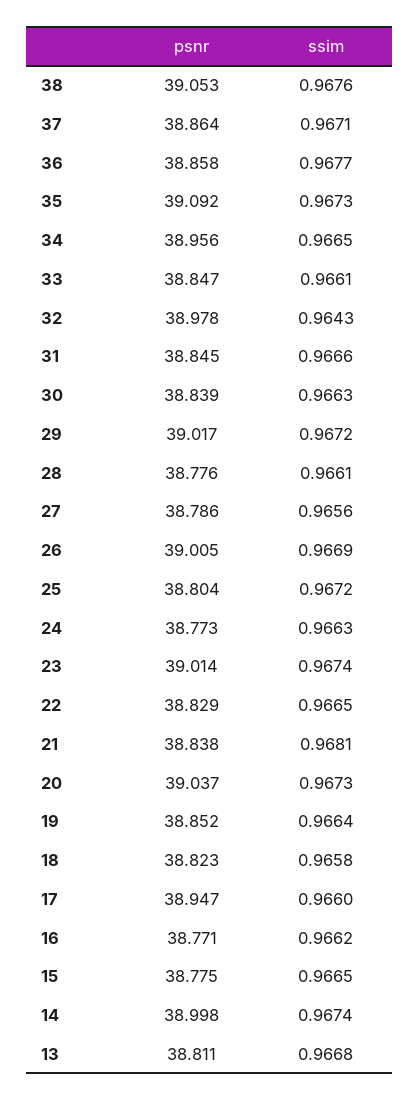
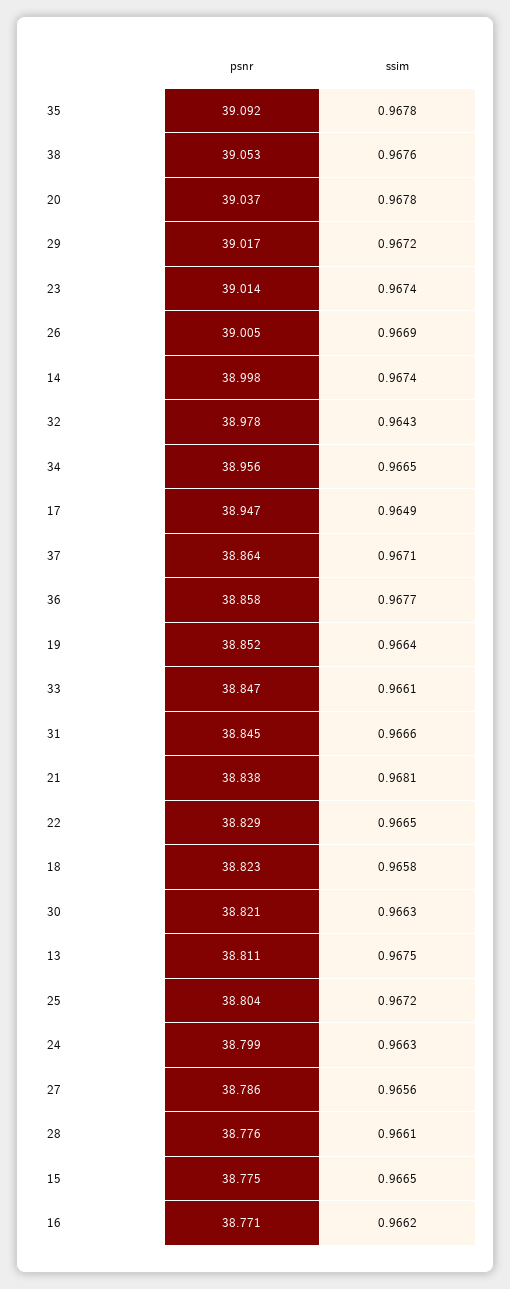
ssim, 35: 0.9673 -> 0.9678
psnr, 30: 38.839 -> 38.821
psnr, 24: 38.773 -> 38.799
ssim, 20: 0.9673 -> 0.9678
ssim, 17: 0.966 -> 0.9649
ssim, 13: 0.9668 -> 0.9675

